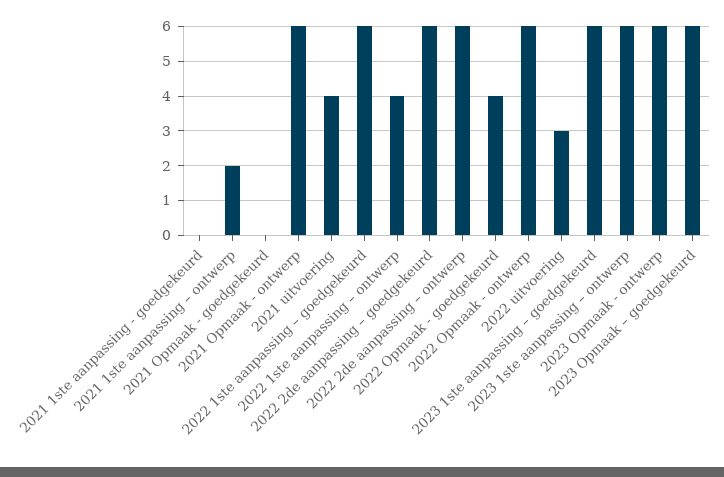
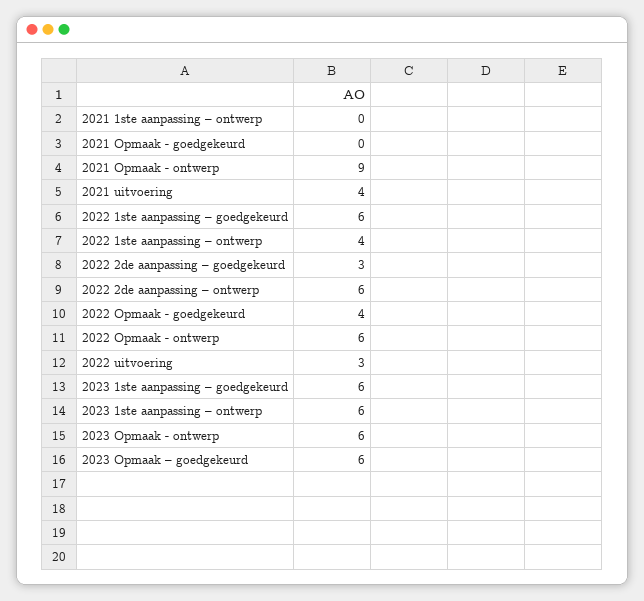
2021 1ste aanpassing - goedgekeurd: 0 -> none
2021 1ste aanpassing – ontwerp: 2 -> 0
2021 Opmaak - ontwerp: 6 -> 9
2022 2de aanpassing – goedgekeurd: 6 -> 3

